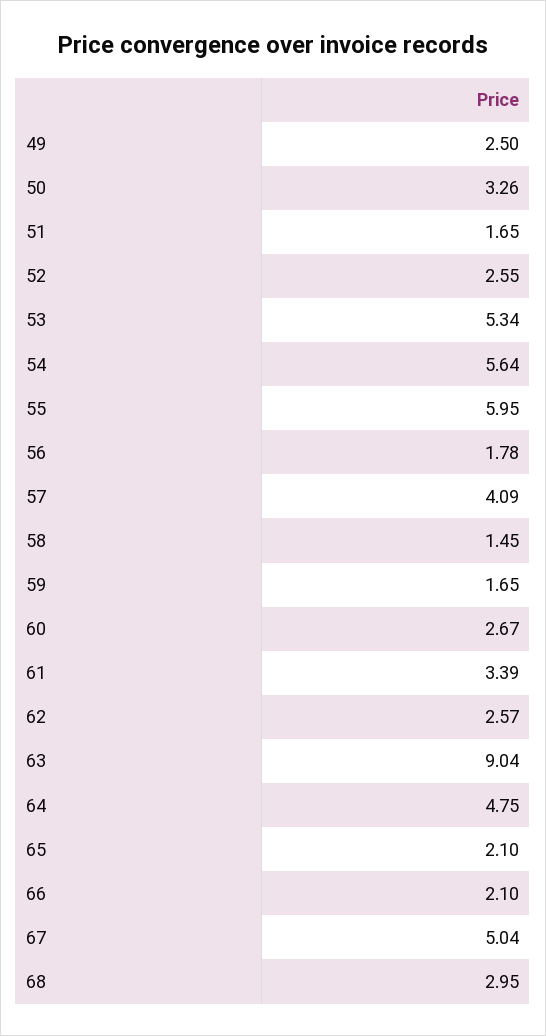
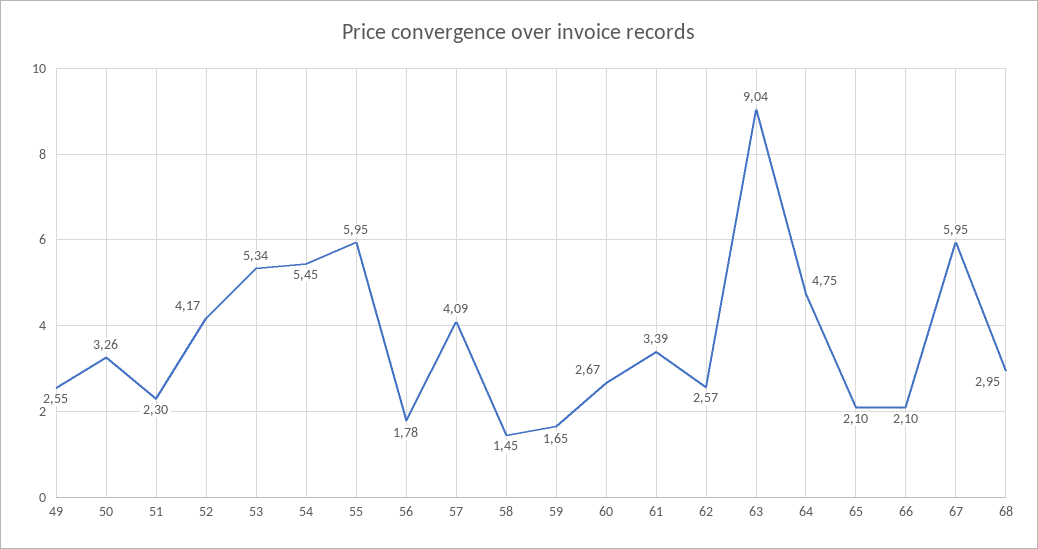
49: 2.5 -> 2.55
51: 1.65 -> 2.3
52: 2.55 -> 4.17
54: 5.64 -> 5.45
67: 5.04 -> 5.95

